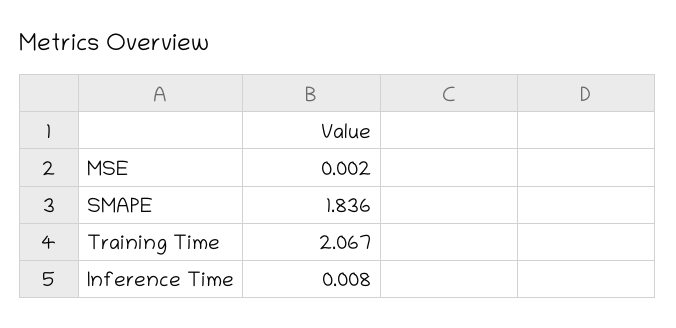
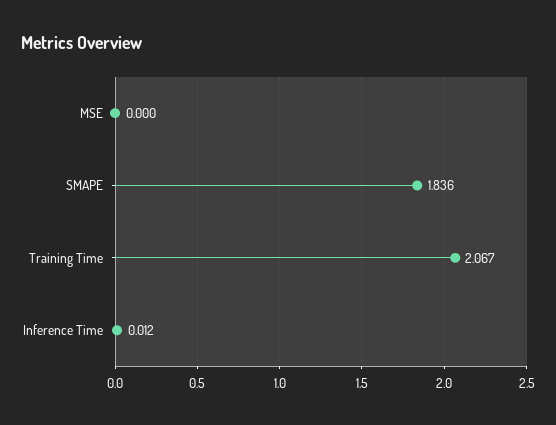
MSE: 0.002 -> 0
Inference Time: 0.008 -> 0.012

